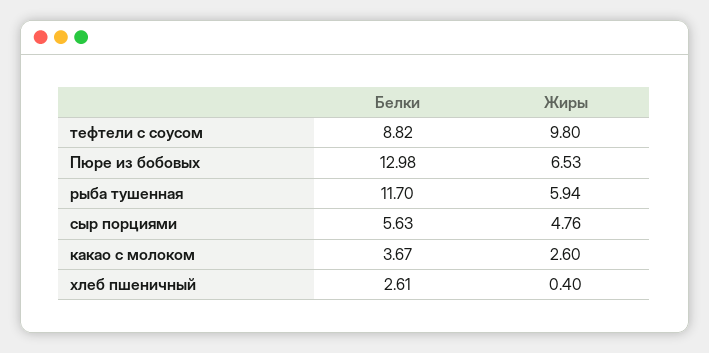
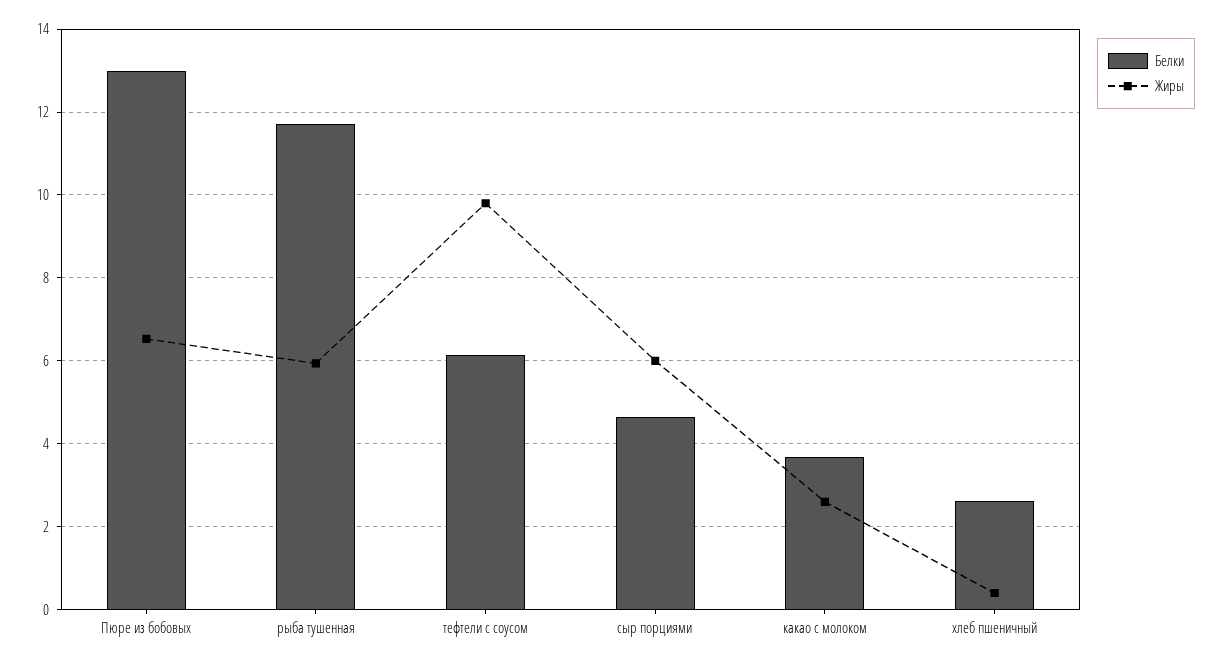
Белки, тефтели с соусом: 8.82 -> 6.2
Белки, сыр порциями: 5.63 -> 4.6
Жиры, сыр порциями: 4.76 -> 6

